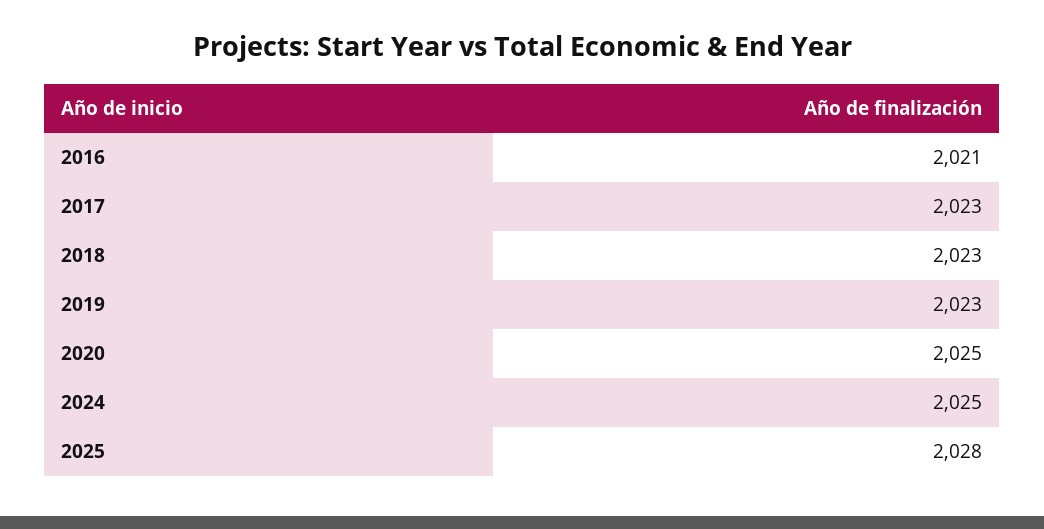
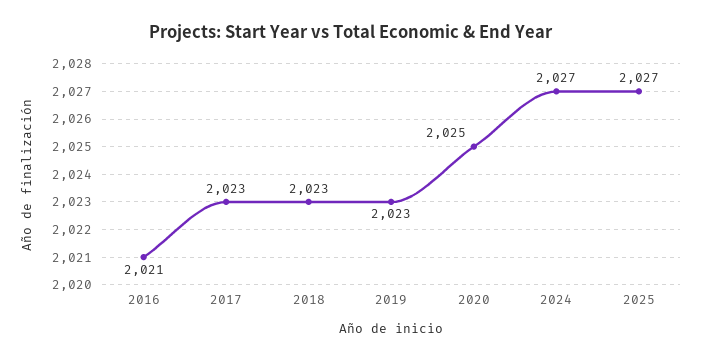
2024: 2025 -> 2027
2025: 2028 -> 2027

